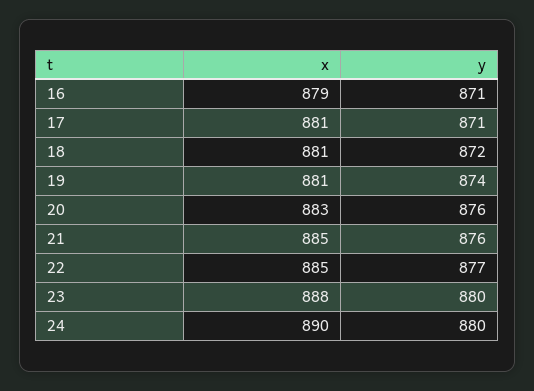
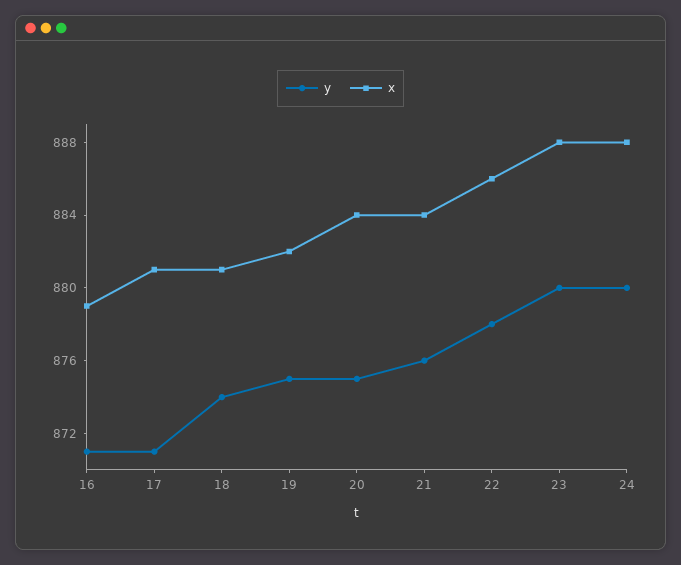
y, 18: 872 -> 874
x, 19: 881 -> 882
y, 19: 874 -> 875
x, 20: 883 -> 884
y, 20: 876 -> 875
x, 21: 885 -> 884
x, 22: 885 -> 886
y, 22: 877 -> 878
x, 24: 890 -> 888

